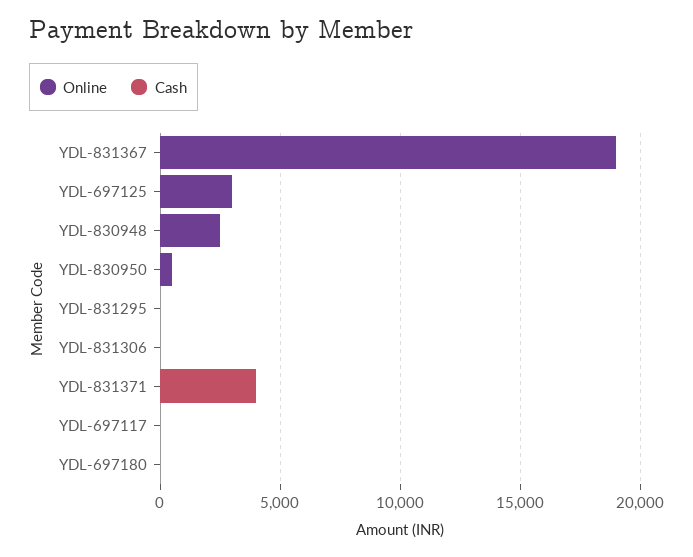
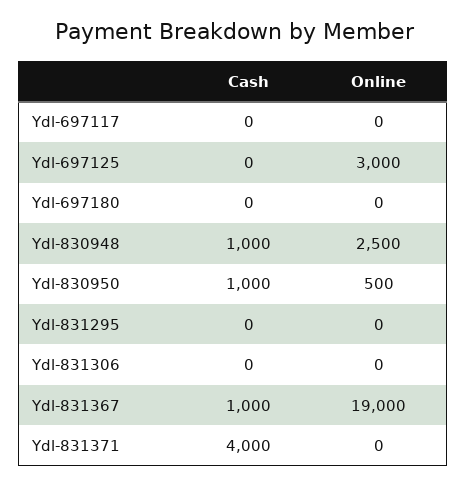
Cash, YDL-831367: 0 -> 1000
Cash, YDL-830948: 0 -> 1000
Cash, YDL-830950: 0 -> 1000

